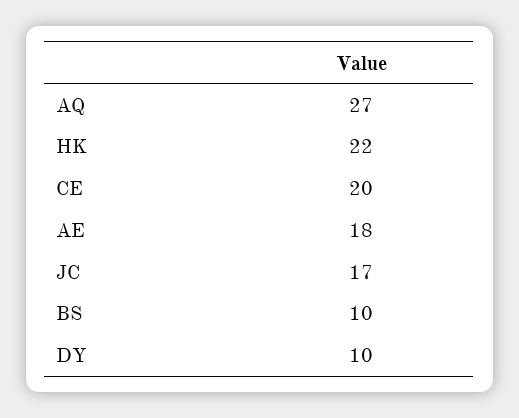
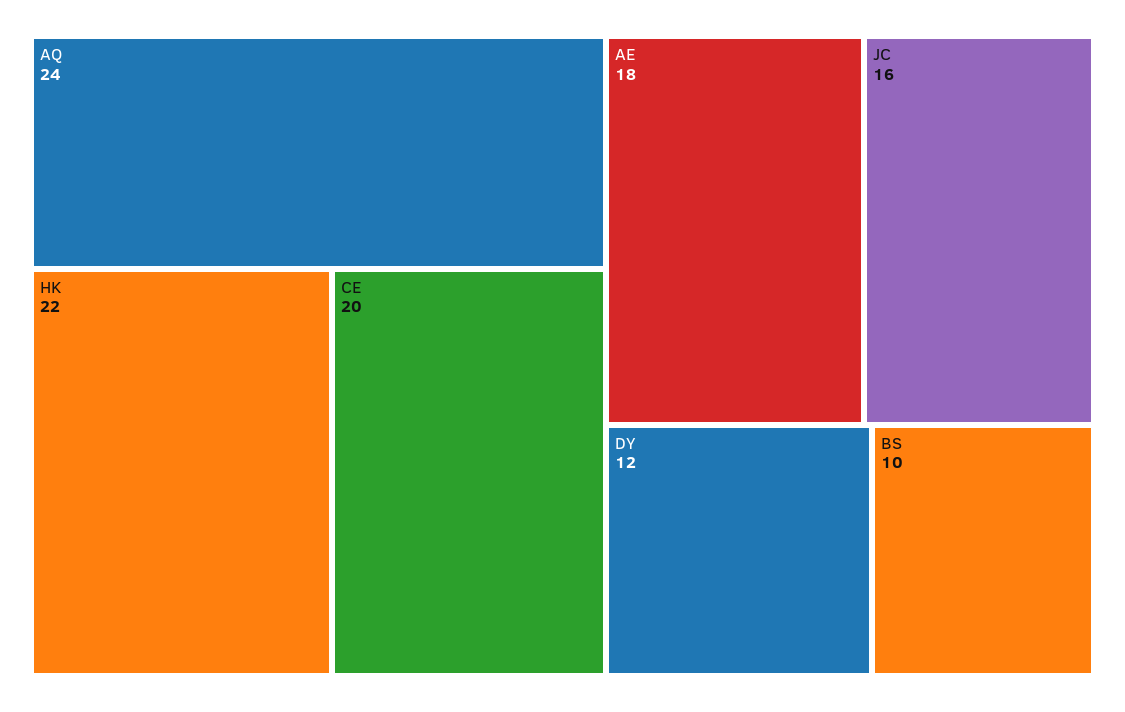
AQ: 27 -> 24
JC: 17 -> 16
DY: 10 -> 12

